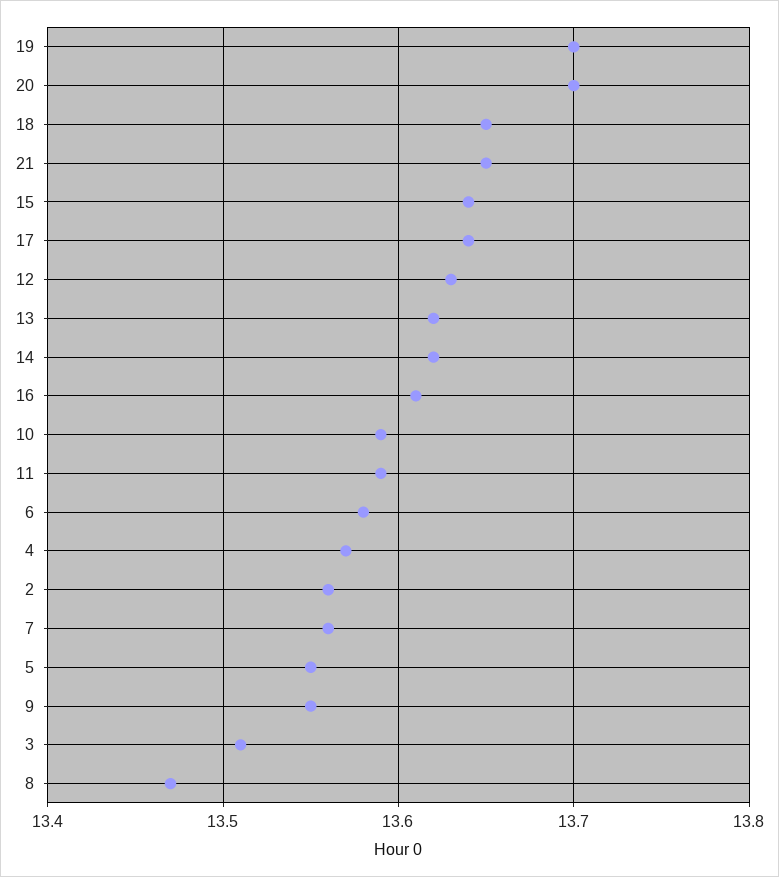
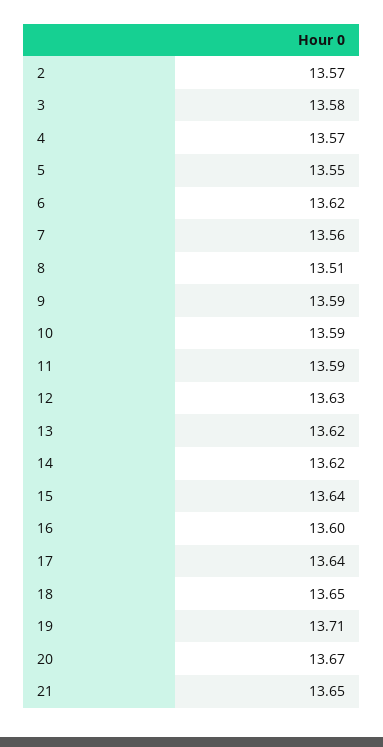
19: 13.7 -> 13.71
20: 13.7 -> 13.67
16: 13.61 -> 13.6
6: 13.58 -> 13.62
2: 13.56 -> 13.57
9: 13.55 -> 13.59
3: 13.51 -> 13.58
8: 13.47 -> 13.51

